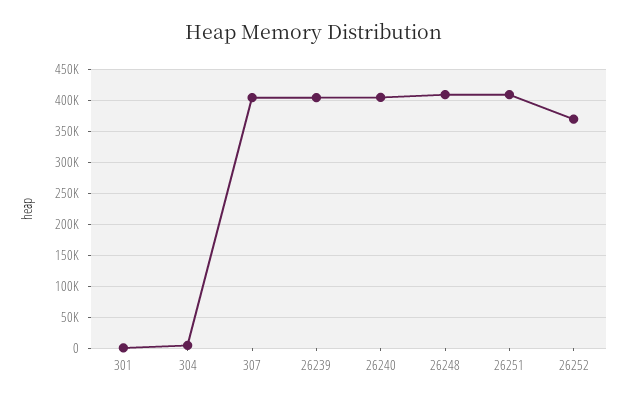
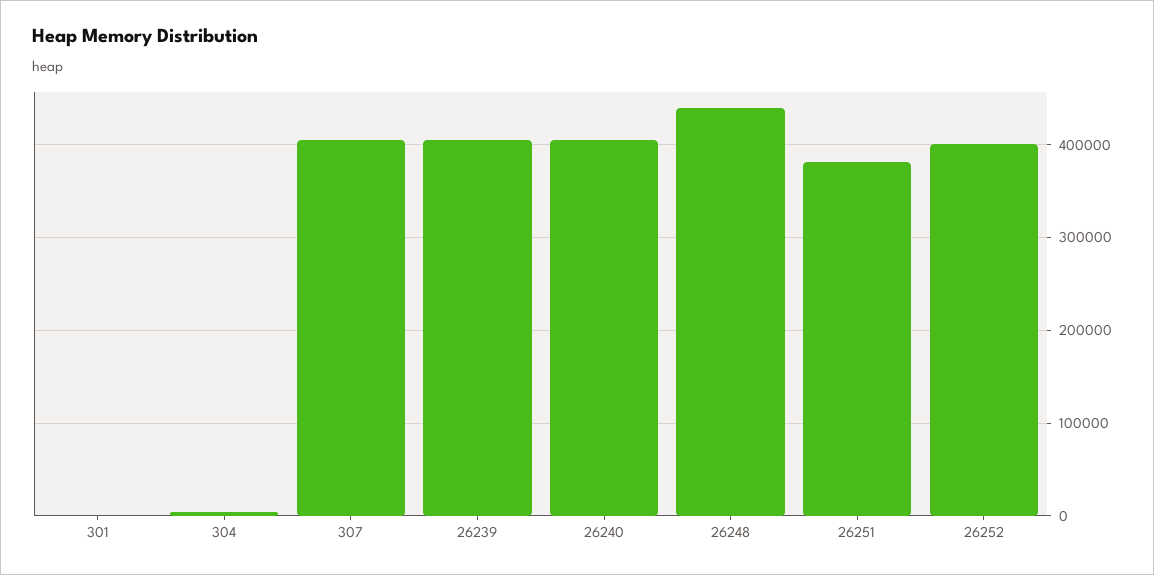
26248: 410000 -> 440000
26251: 410000 -> 380000
26252: 370000 -> 400000

